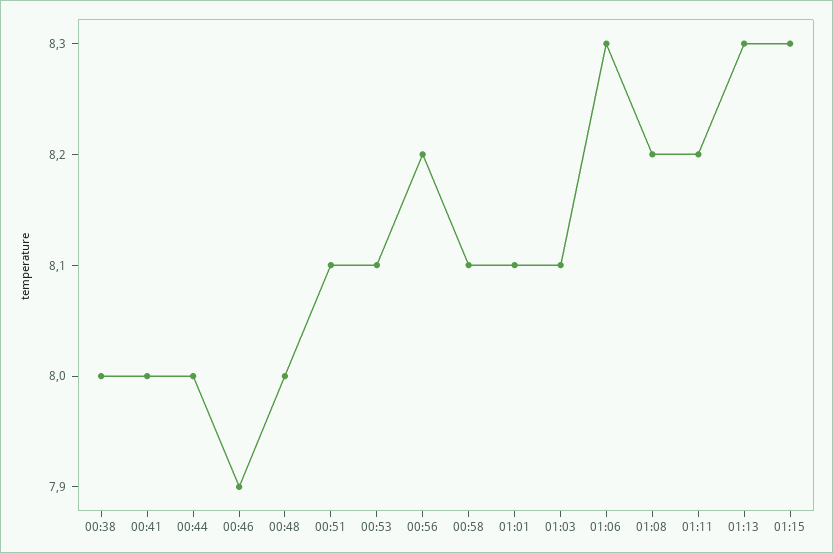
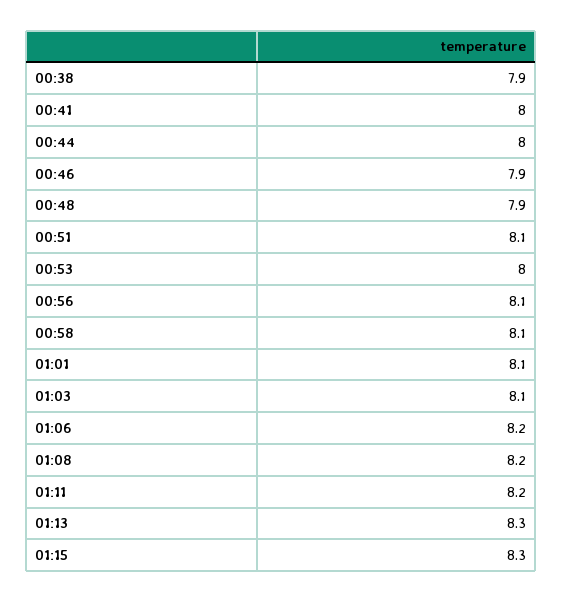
00:38: 8 -> 7.9
00:48: 8 -> 7.9
00:53: 8.1 -> 8
00:56: 8.2 -> 8.1
01:06: 8.3 -> 8.2

